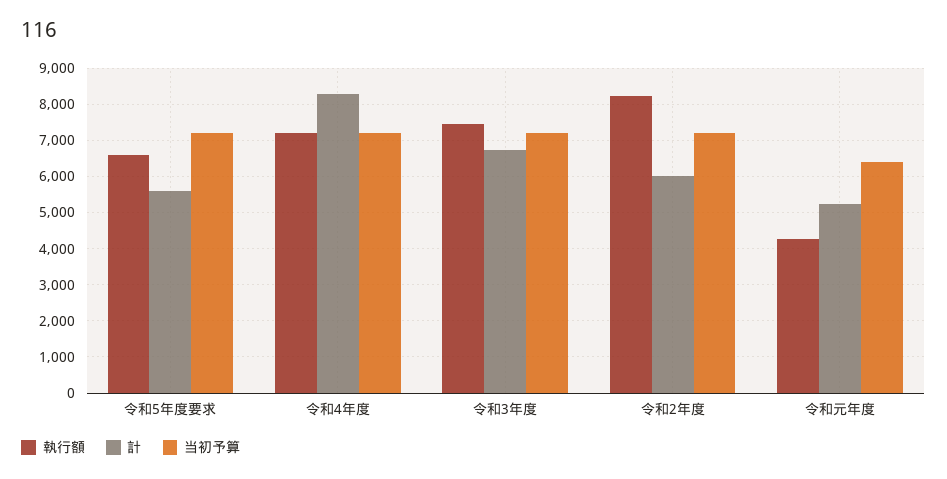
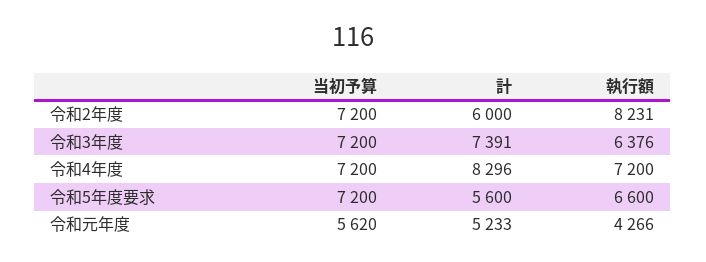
執行額, 令和3年度: 7400 -> 6376
計, 令和3年度: 6800 -> 7391
当初予算, 令和元年度: 6400 -> 5620

